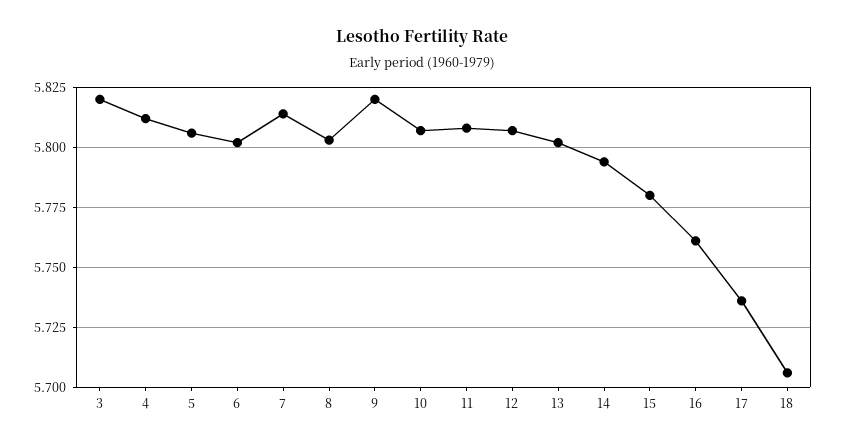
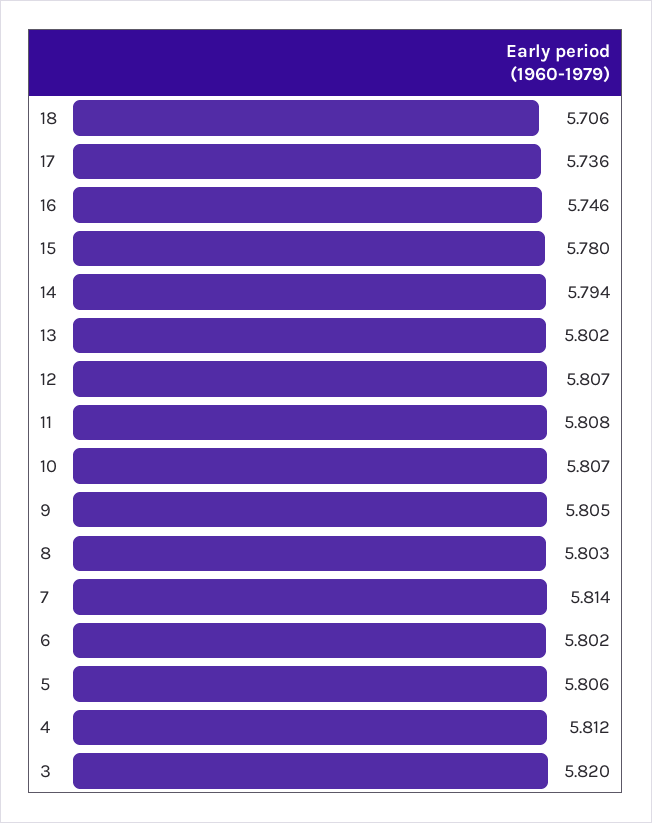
9: 5.82 -> 5.805
16: 5.76 -> 5.746

